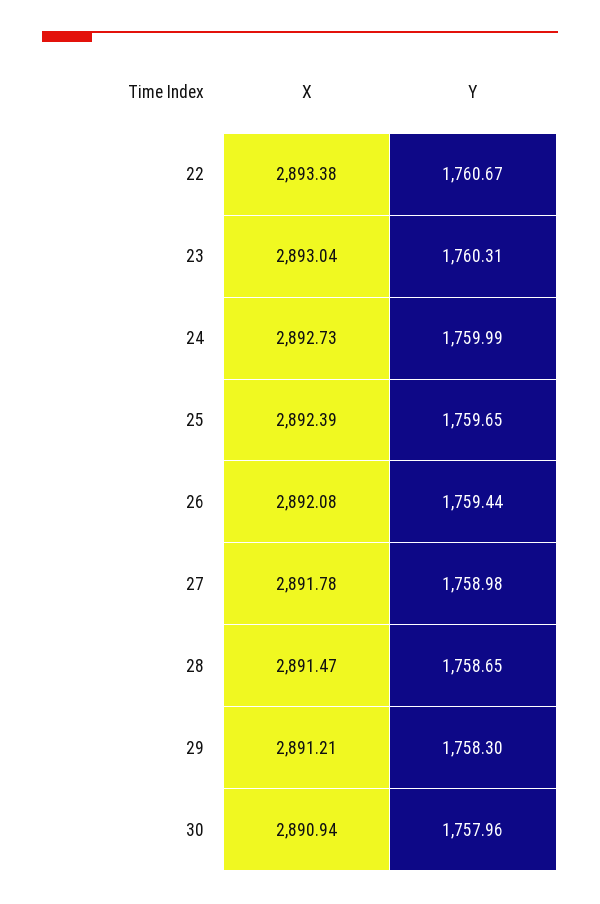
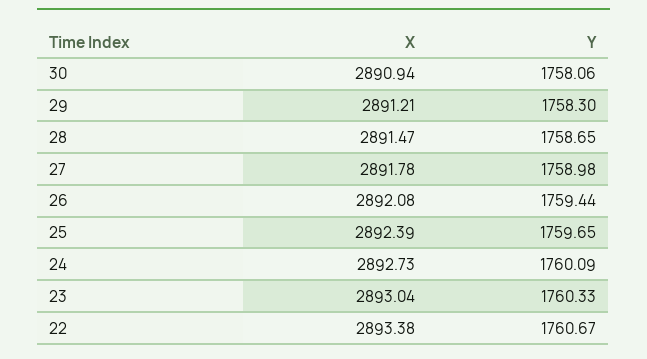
Y, 23: 1760.31 -> 1760.33
Y, 24: 1759.99 -> 1760.09
Y, 30: 1757.96 -> 1758.06

